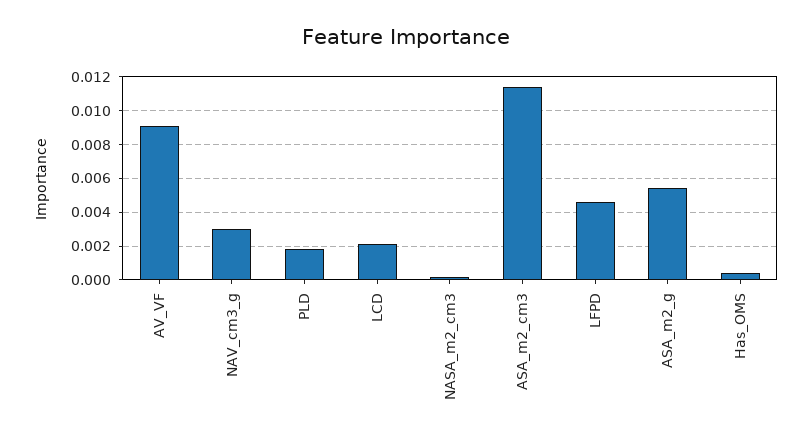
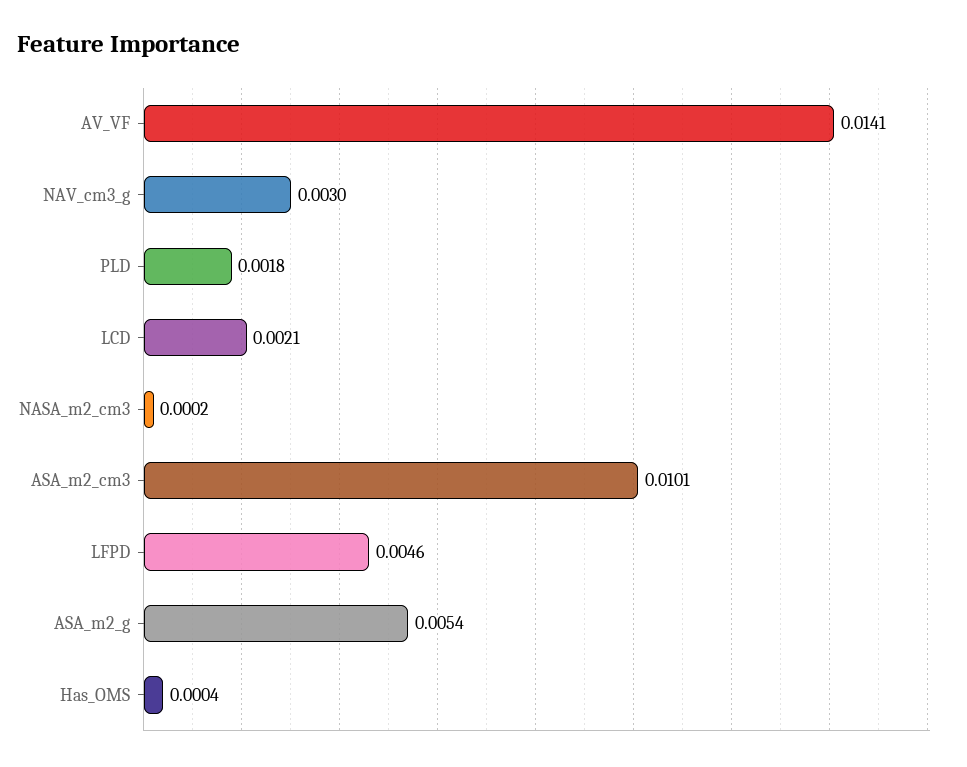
AV_VF: 0.009 -> 0.0141
ASA_m2_cm3: 0.0115 -> 0.0101

